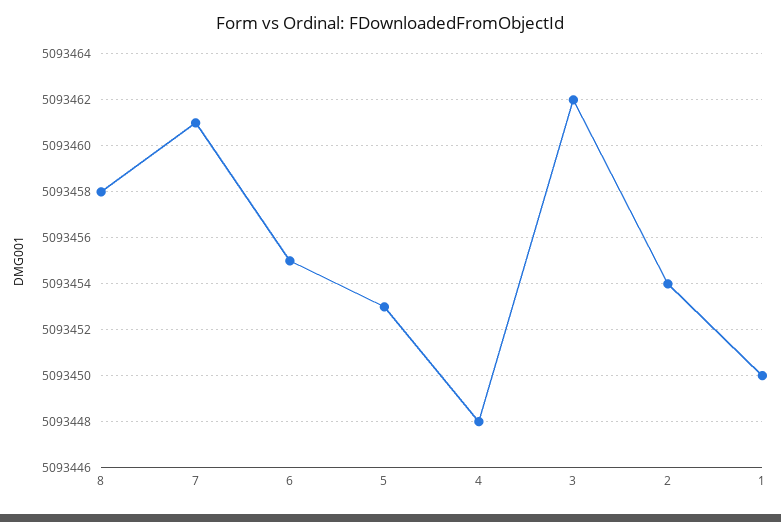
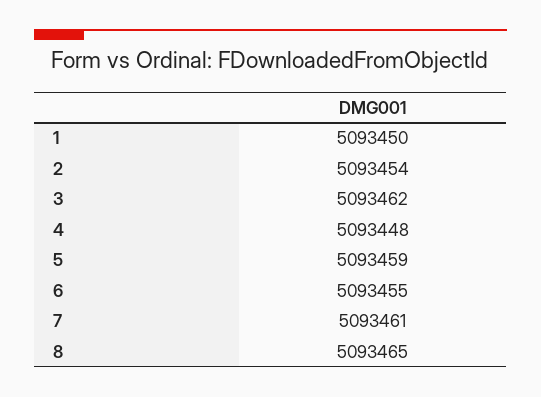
8: 5093458 -> 5093465
5: 5093453 -> 5093459

